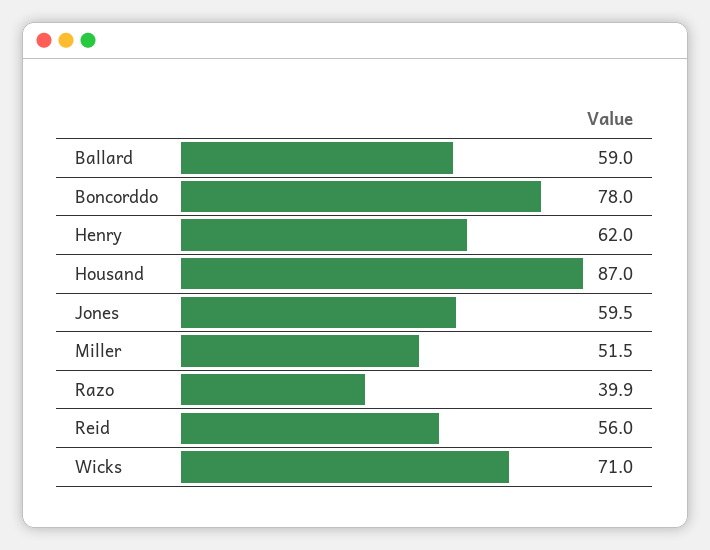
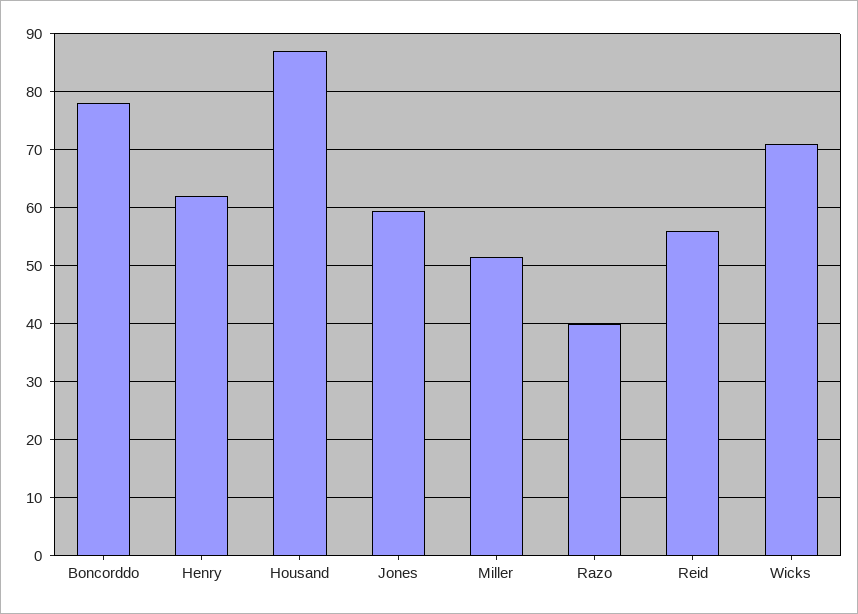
Ballard: 59 -> none

